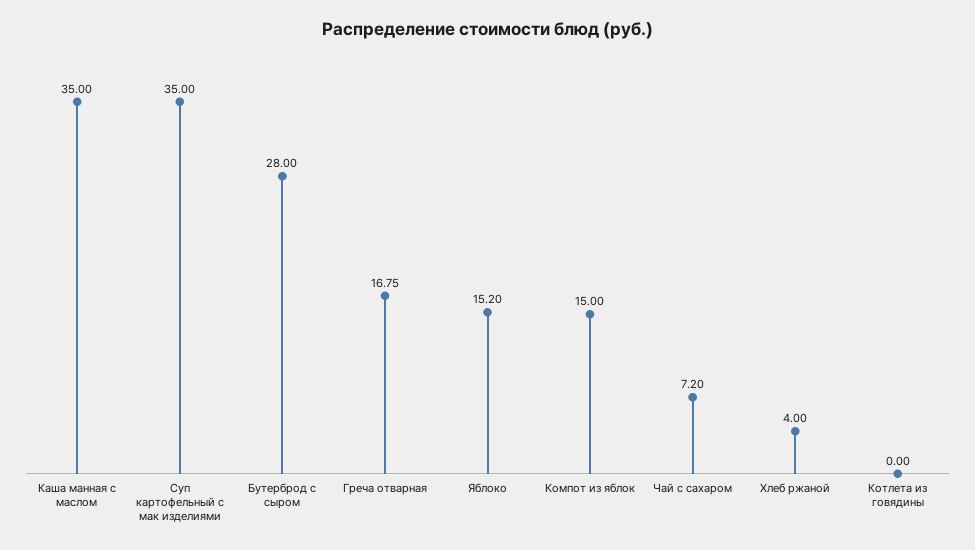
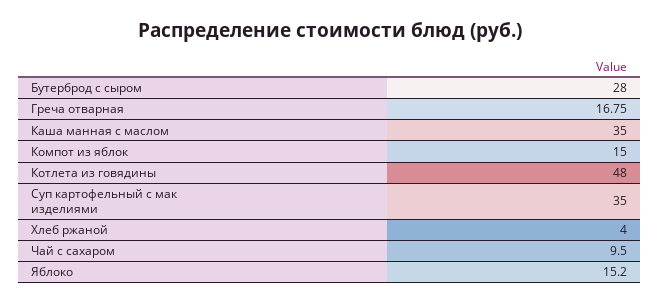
Чай с сахаром: 7.2 -> 9.5
Котлета из говядины: 0 -> 48

